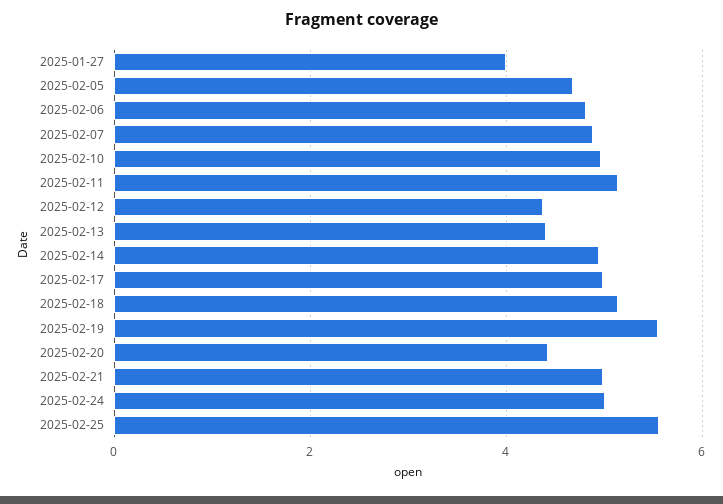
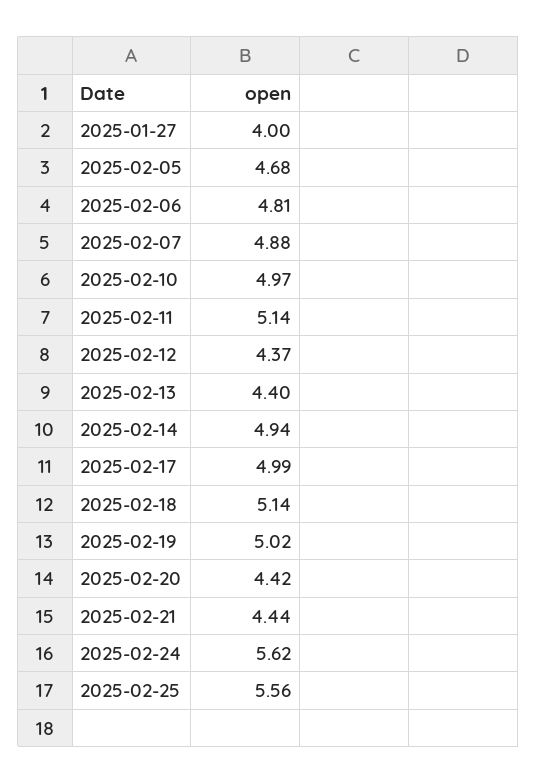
2025-02-19: 5.6 -> 5.02
2025-02-21: 5 -> 4.44
2025-02-24: 5 -> 5.62

